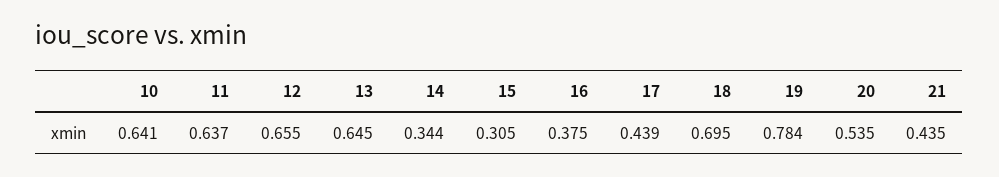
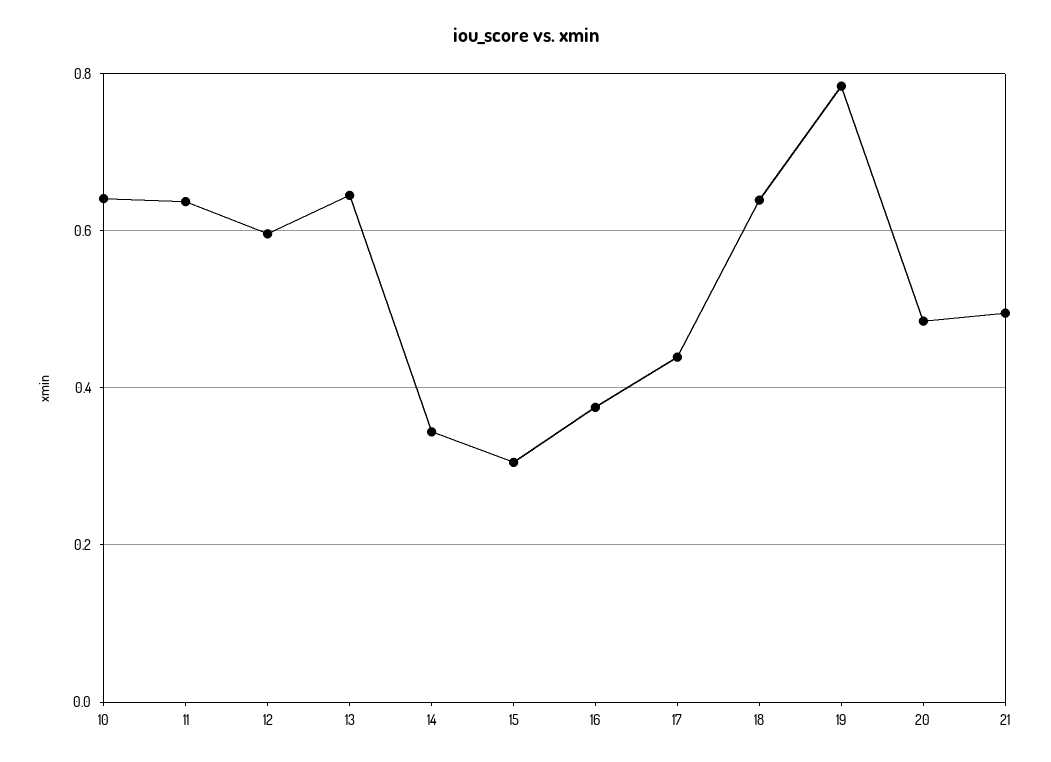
12: 0.655 -> 0.6
18: 0.695 -> 0.64
20: 0.535 -> 0.48
21: 0.435 -> 0.5

